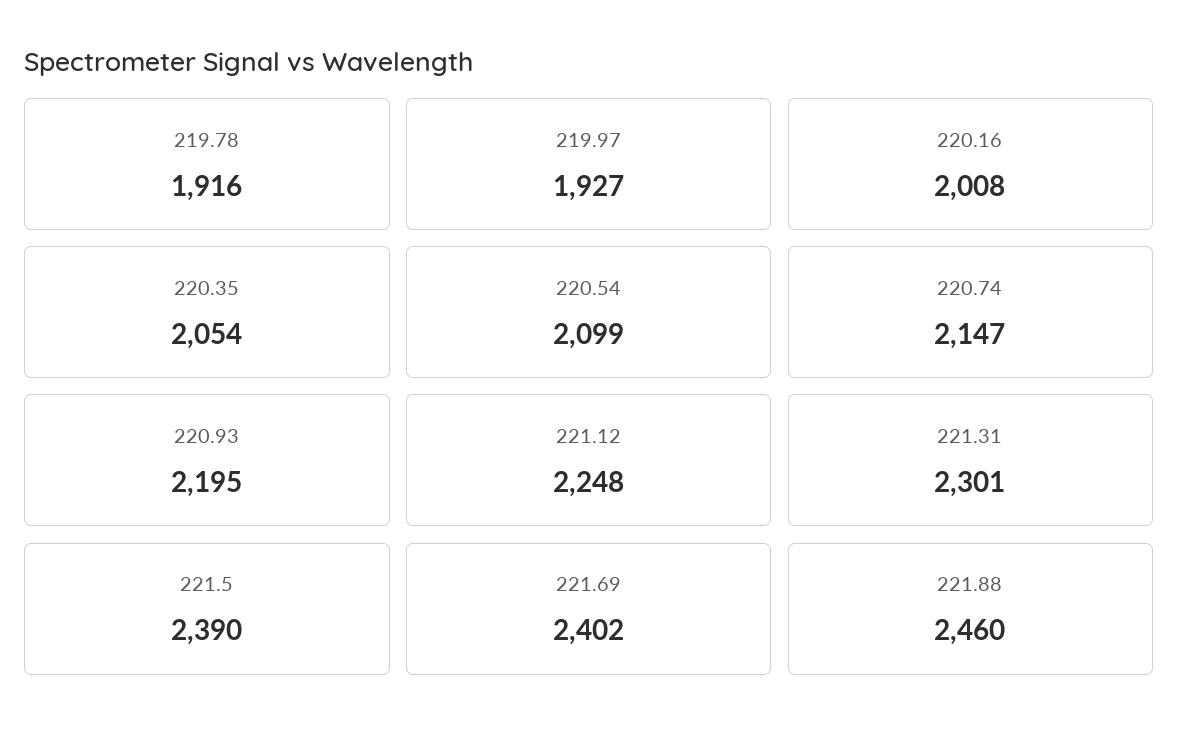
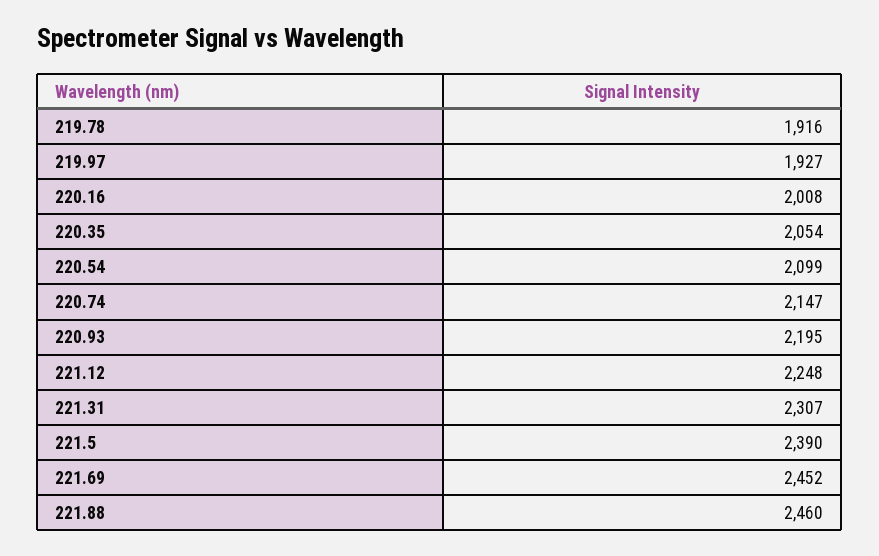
221.31: 2301 -> 2307
221.69: 2402 -> 2452

